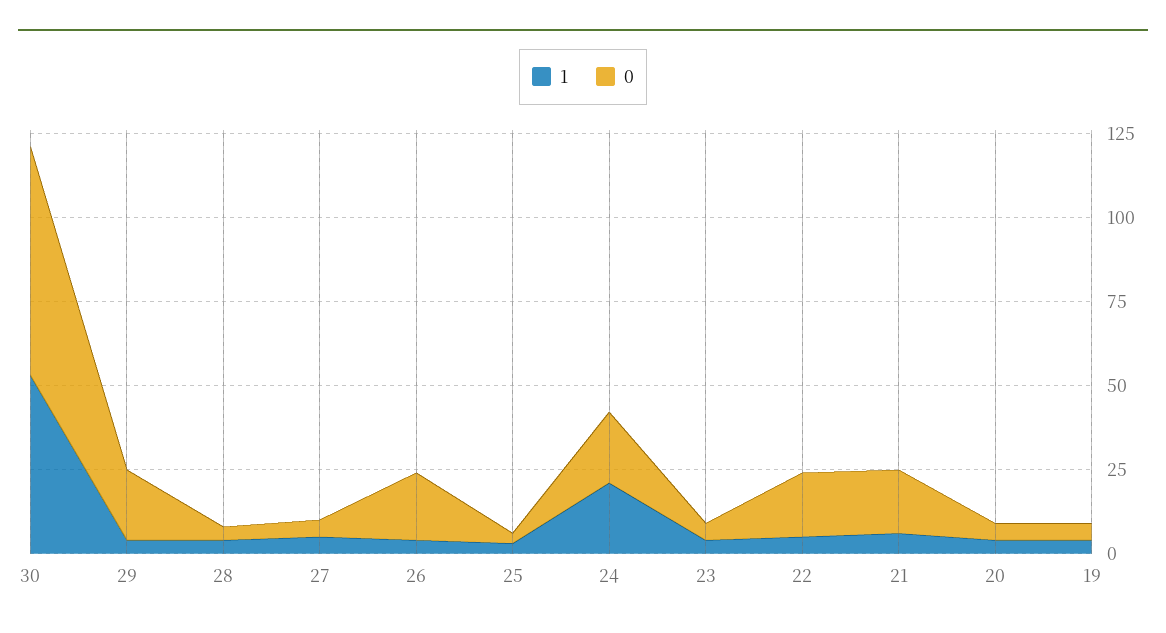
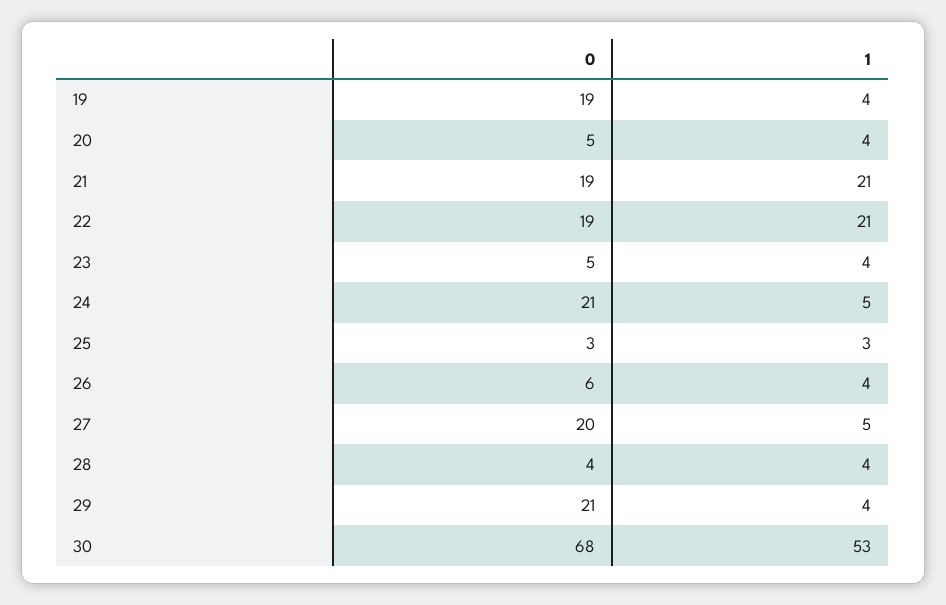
0, 27: 5 -> 20
0, 26: 20 -> 6
1, 24: 20 -> 5
1, 22: 5 -> 21
1, 21: 5 -> 21
0, 19: 5 -> 19

